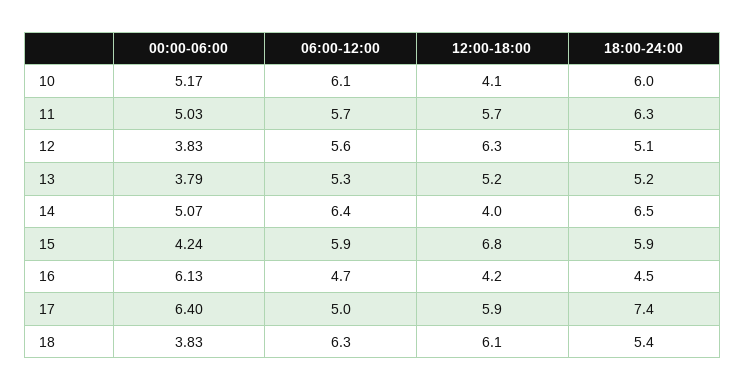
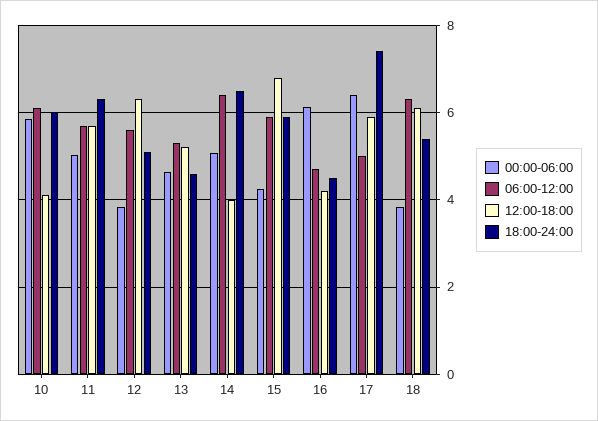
00:00-06:00, 10: 5.17 -> 5.8
00:00-06:00, 13: 3.79 -> 4.6
18:00-24:00, 13: 5.2 -> 4.6

